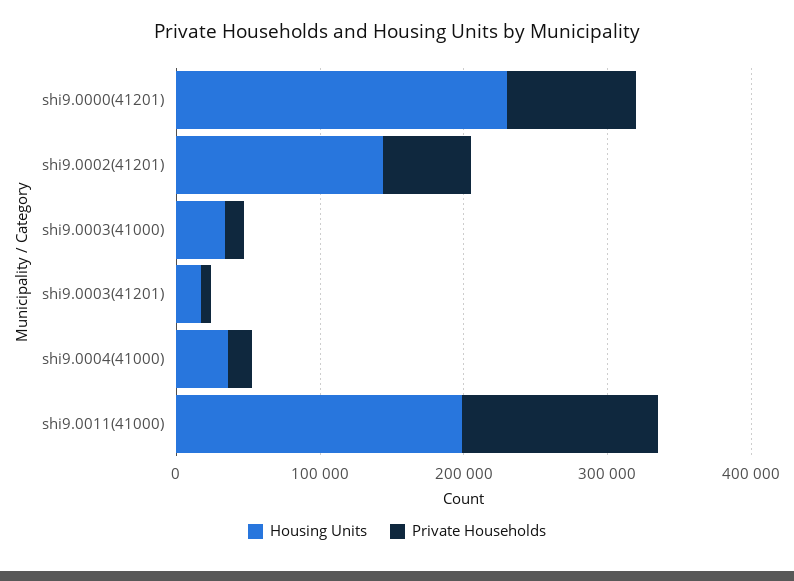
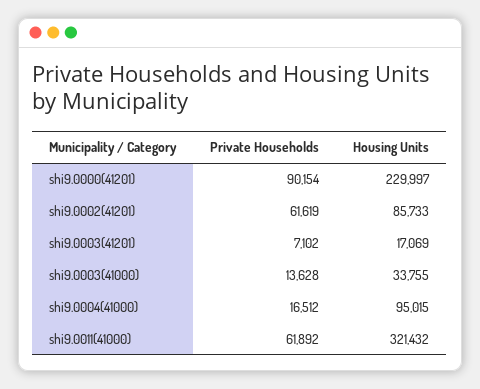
Housing Units, shi9.0002(41201): 140000 -> 85733
Housing Units, shi9.0004(41000): 40000 -> 95015
Housing Units, shi9.0011(41000): 200000 -> 321432
Private Households, shi9.0011(41000): 140000 -> 61892

